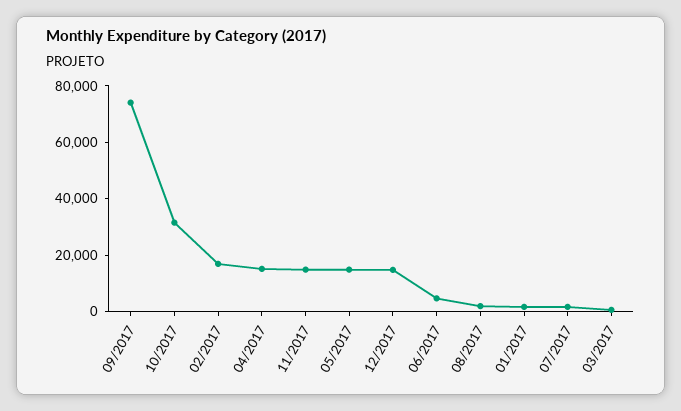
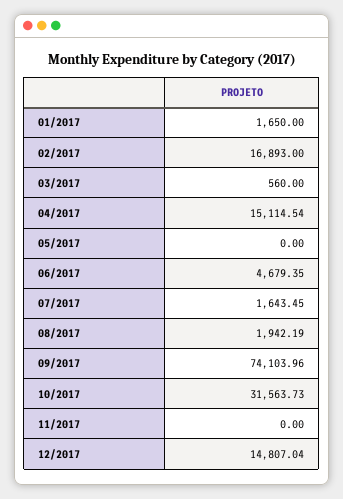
11/2017: 15000 -> 0
05/2017: 15000 -> 0

